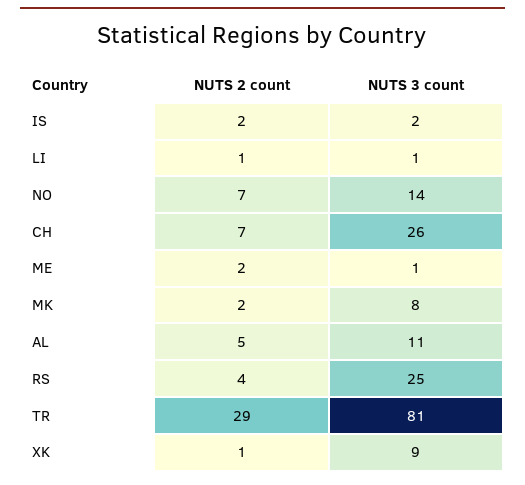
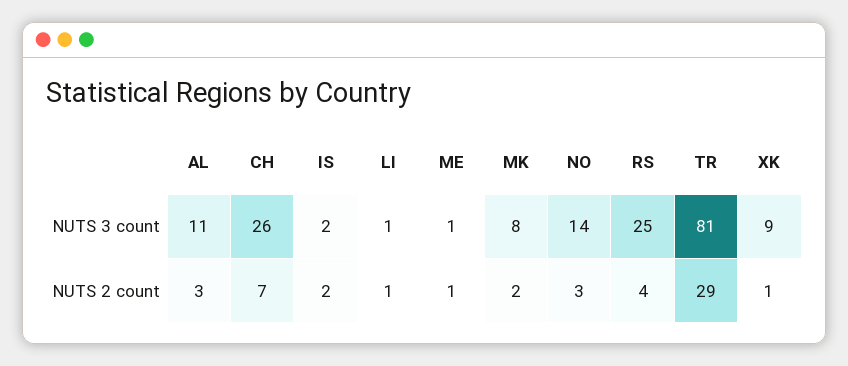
NUTS 2 count, NO: 7 -> 3
NUTS 2 count, ME: 2 -> 1
NUTS 2 count, AL: 5 -> 3

